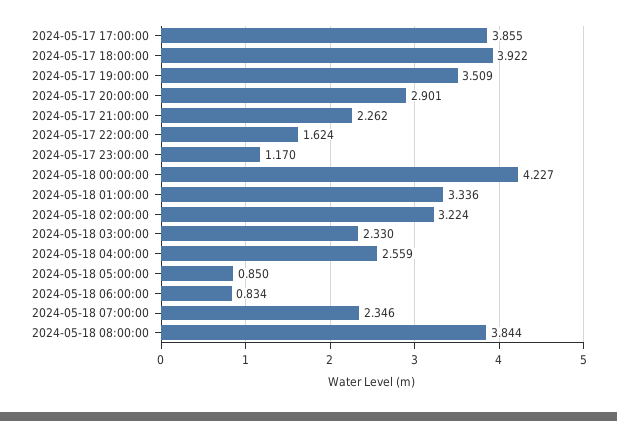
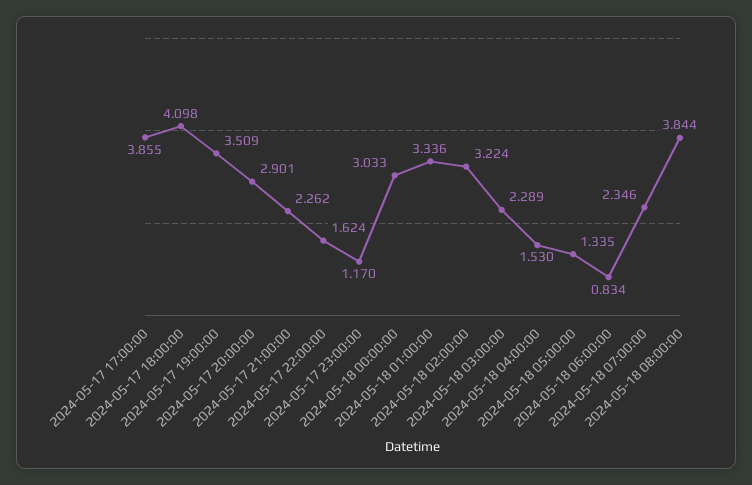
2024-05-17 18:00:00: 3.922 -> 4.098
2024-05-18 00:00:00: 4.227 -> 3.033
2024-05-18 03:00:00: 2.33 -> 2.289
2024-05-18 04:00:00: 2.559 -> 1.53
2024-05-18 05:00:00: 0.85 -> 1.335

